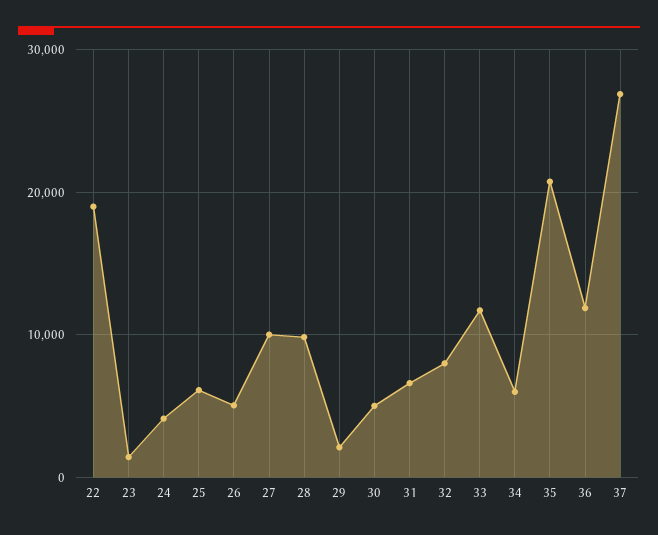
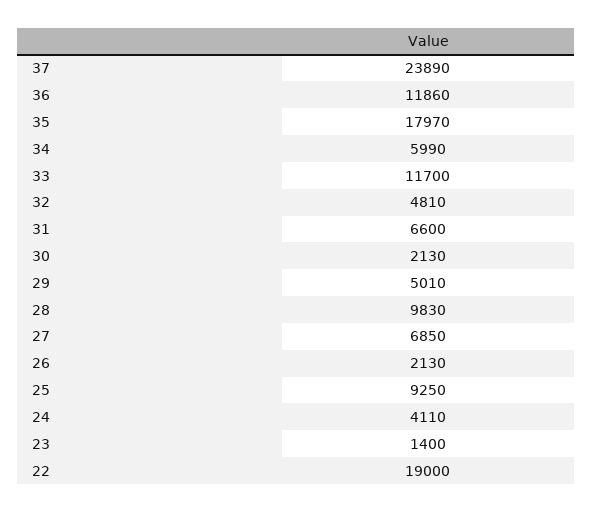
25: 6000 -> 9250
26: 5000 -> 2130
27: 10000 -> 6850
29: 2000 -> 5010
30: 5000 -> 2130
32: 8000 -> 4810
35: 21000 -> 17970
37: 27000 -> 23890

